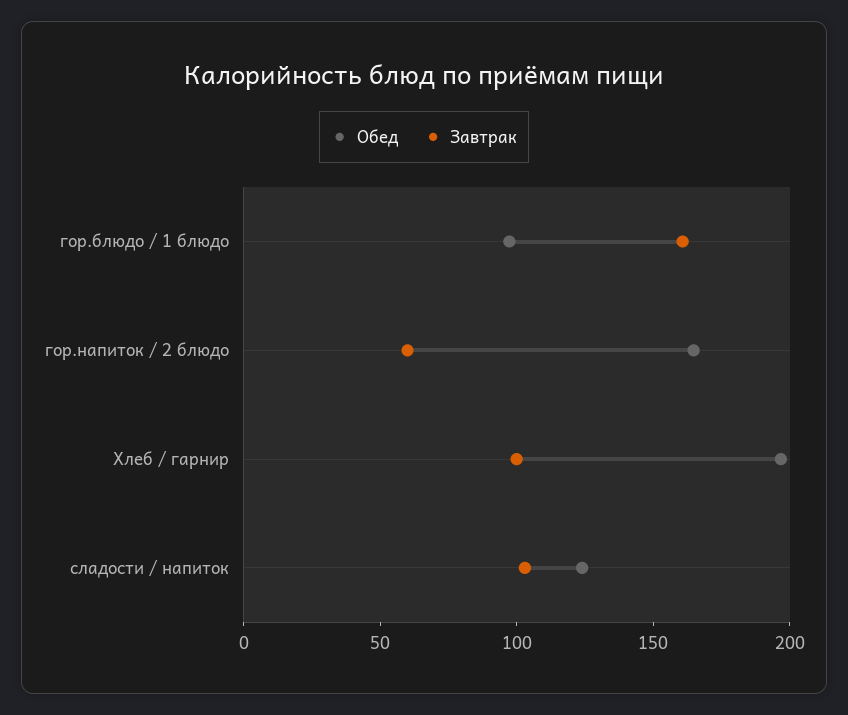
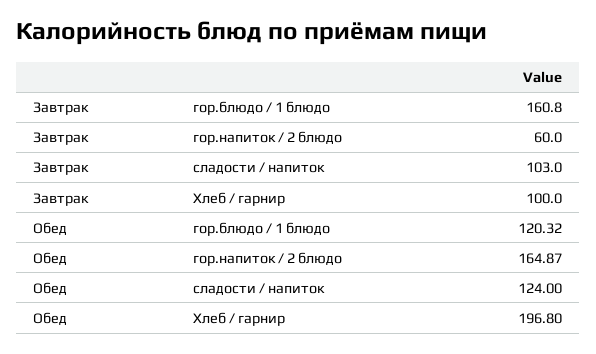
Обед, гор.блюдо / 1 блюдо: 100 -> 120.32

